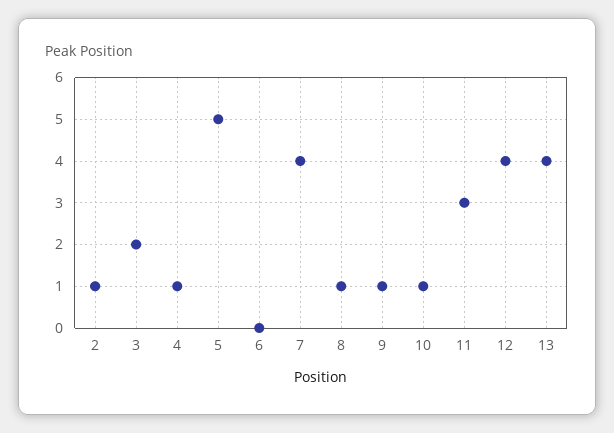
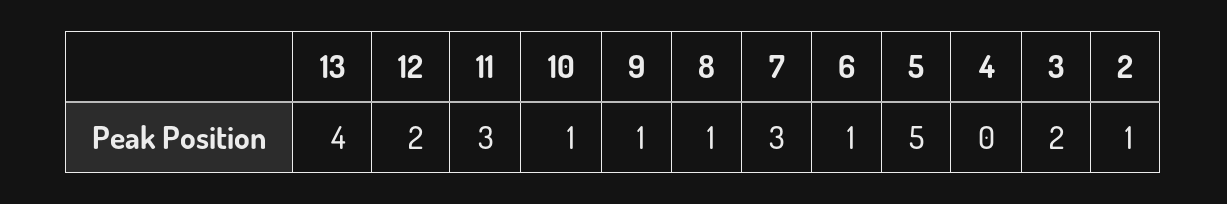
4: 1 -> 0
6: 0 -> 1
7: 4 -> 3
12: 4 -> 2

